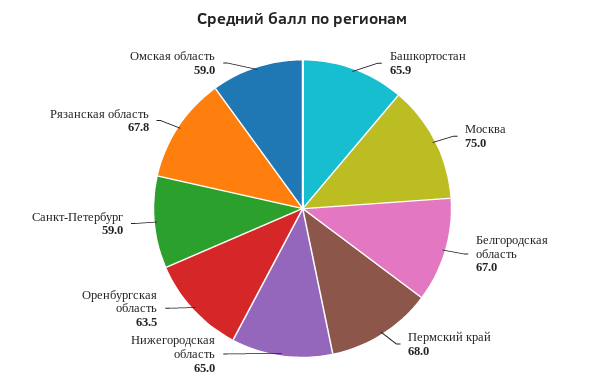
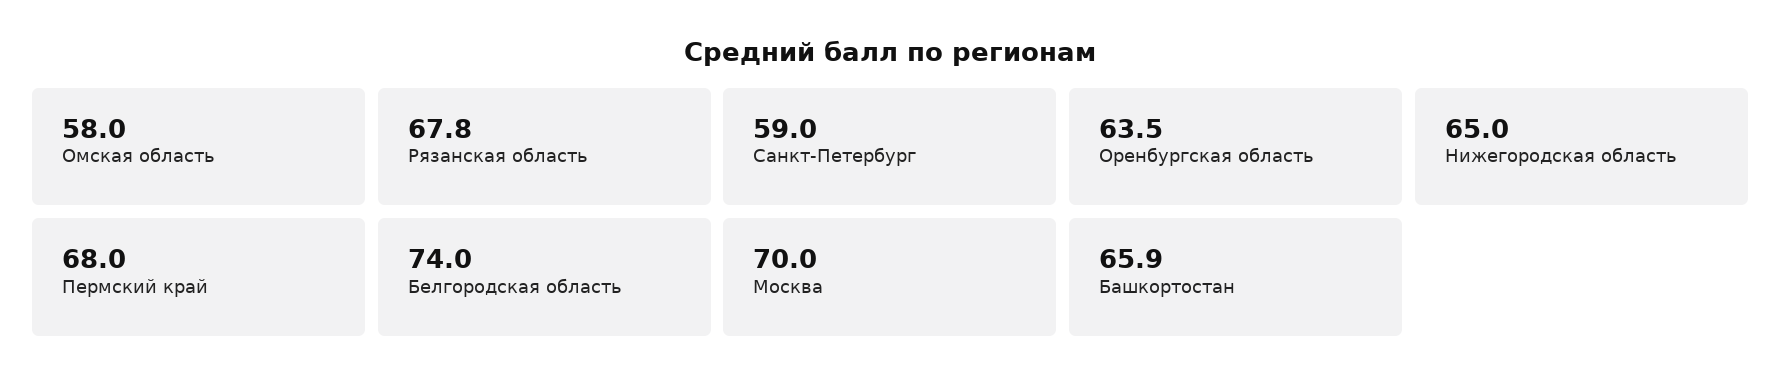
Москва: 75 -> 70
Белгородская область: 67 -> 74
Омская область: 59 -> 58

